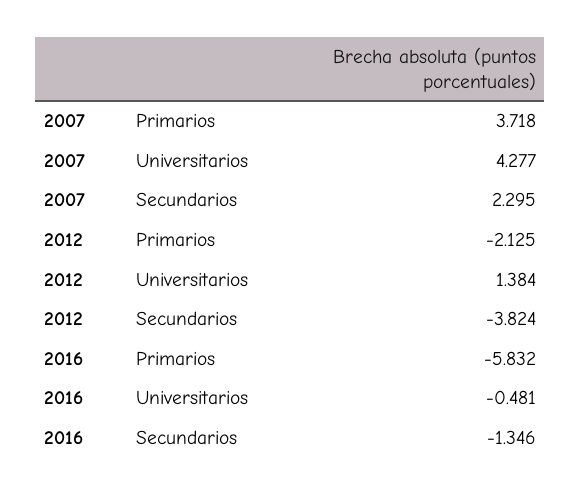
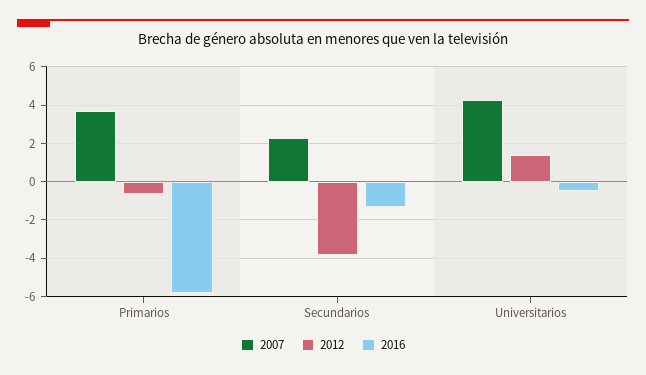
2012, Primarios: -2.125 -> -0.5

